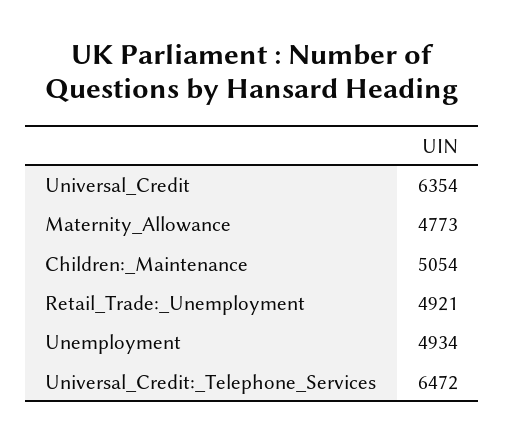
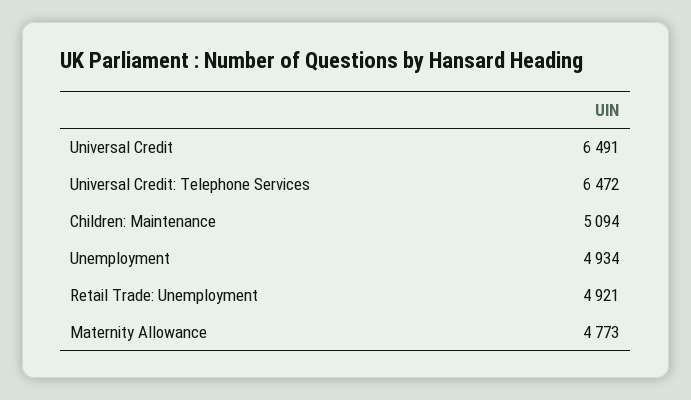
Universal_Credit: 6354 -> 6491
Children:_Maintenance: 5054 -> 5094

